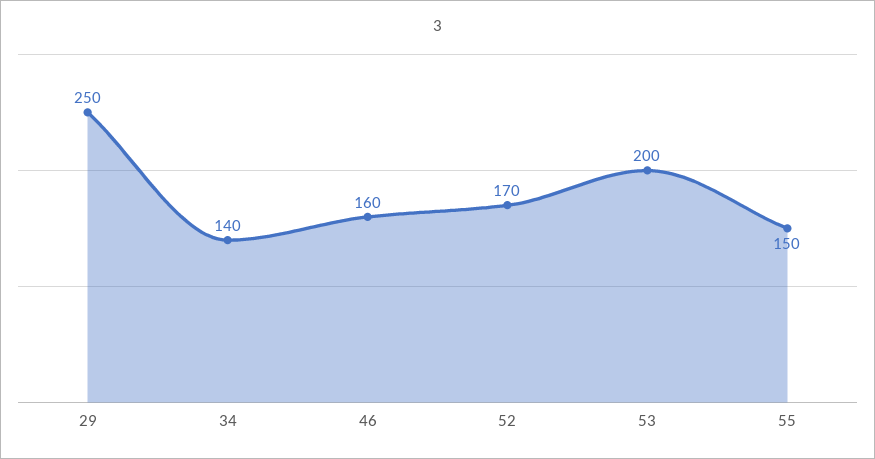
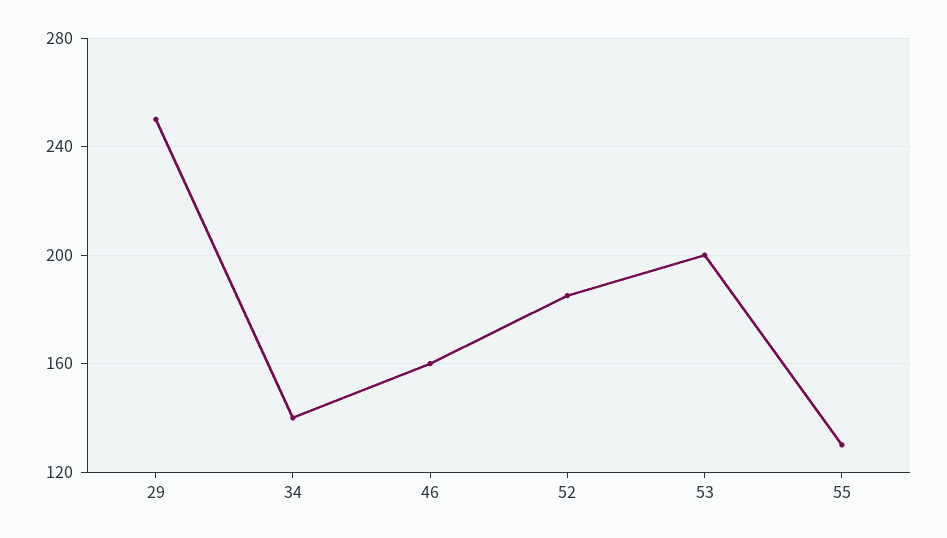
52: 170 -> 185
55: 150 -> 130

